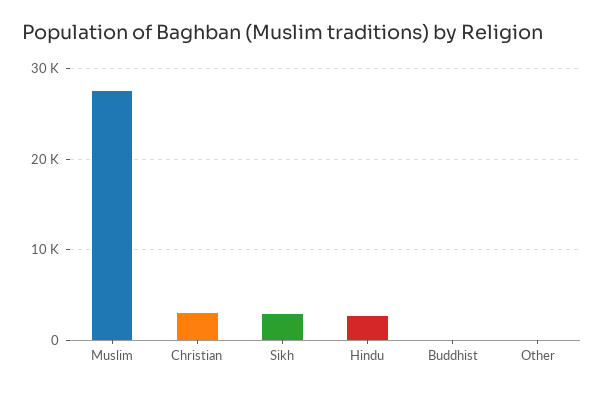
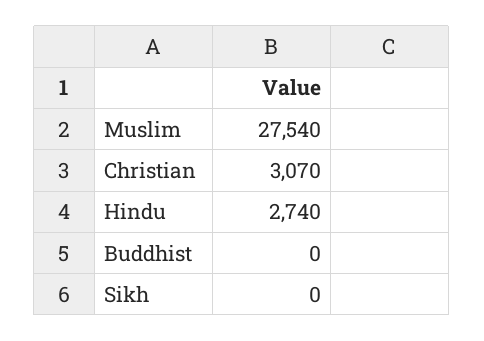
Sikh: 3000 -> 0
Other: 0 -> none

